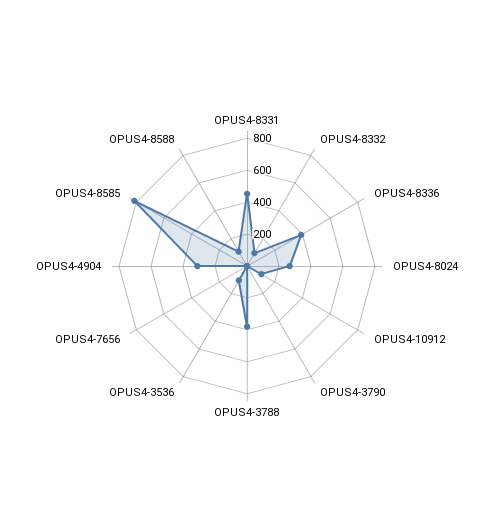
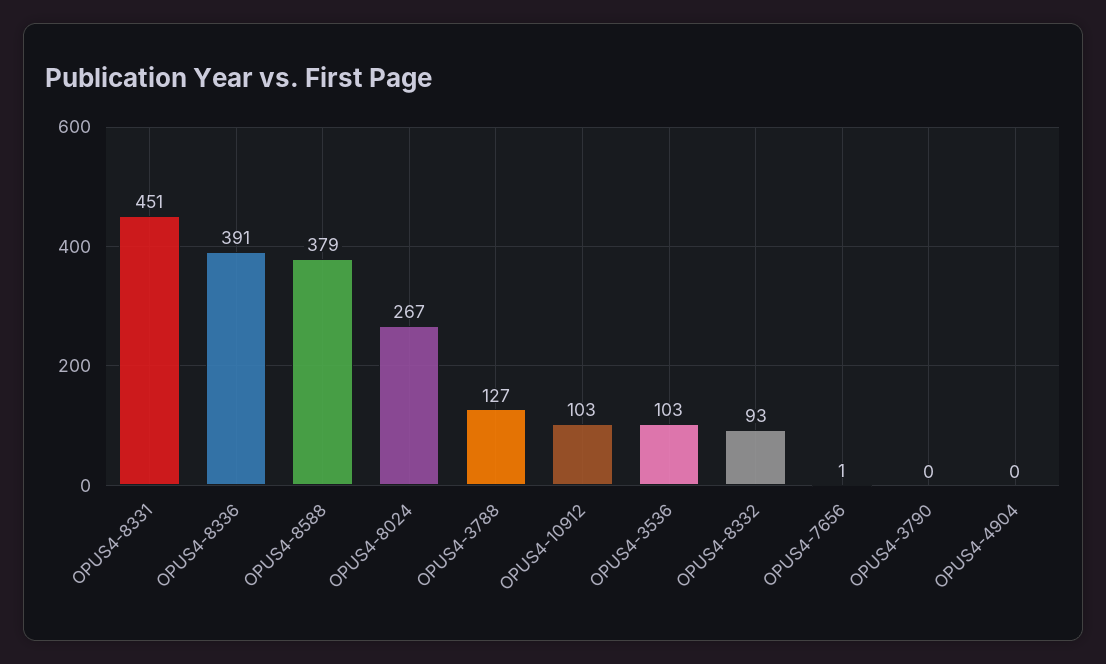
OPUS4-3788: 400 -> 127
OPUS4-4904: 300 -> 0
OPUS4-8585: 800 -> none
OPUS4-8588: 100 -> 379

